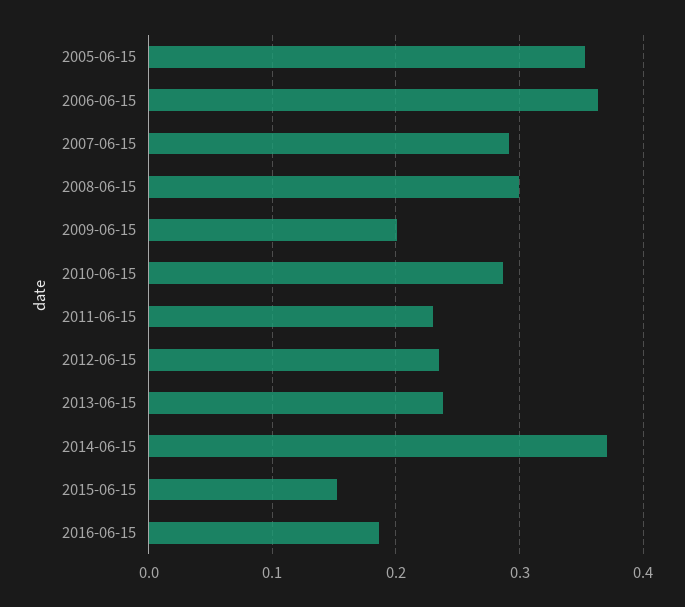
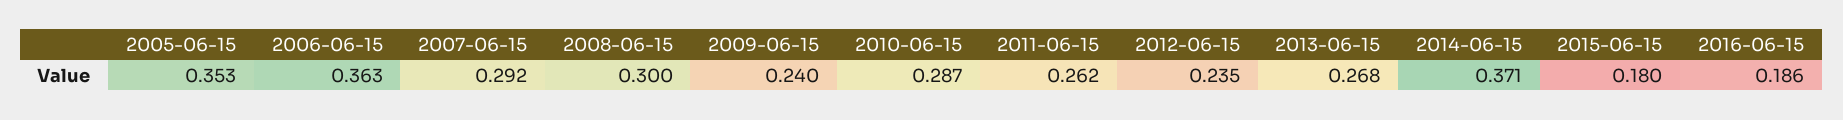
2009-06-15: 0.2 -> 0.24
2011-06-15: 0.23 -> 0.262
2013-06-15: 0.24 -> 0.268
2015-06-15: 0.15 -> 0.18

